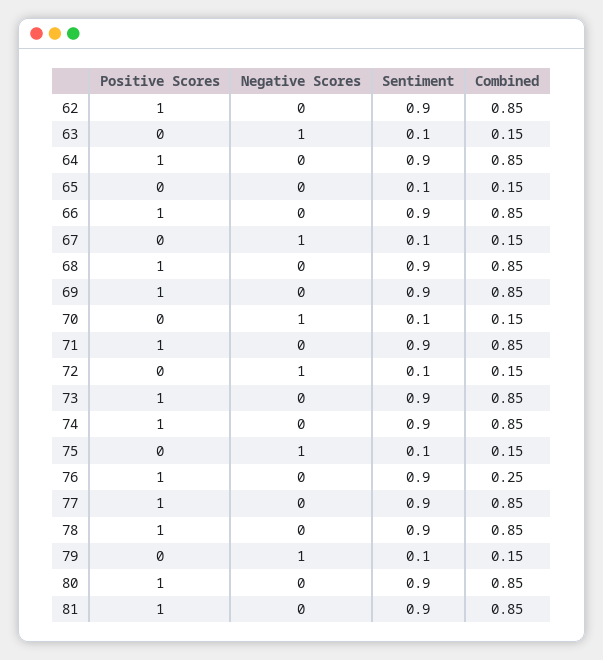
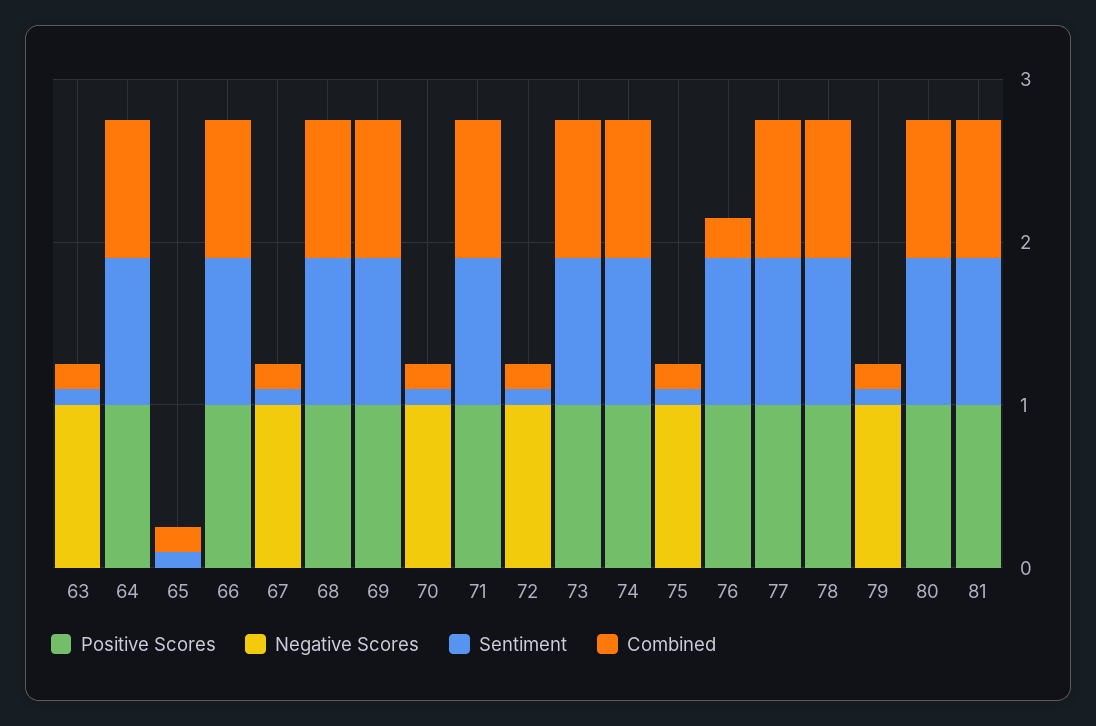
Positive Scores, 62: 1 -> none
Negative Scores, 62: 0 -> none
Sentiment, 62: 0.9 -> none
Combined, 62: 0.85 -> none

